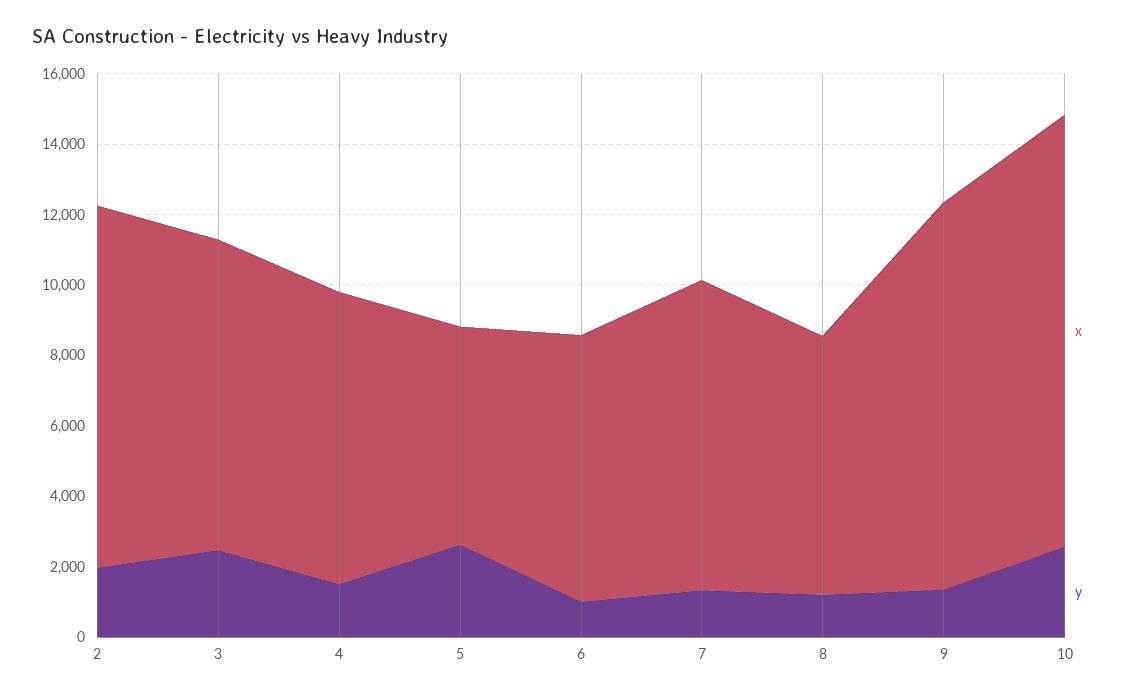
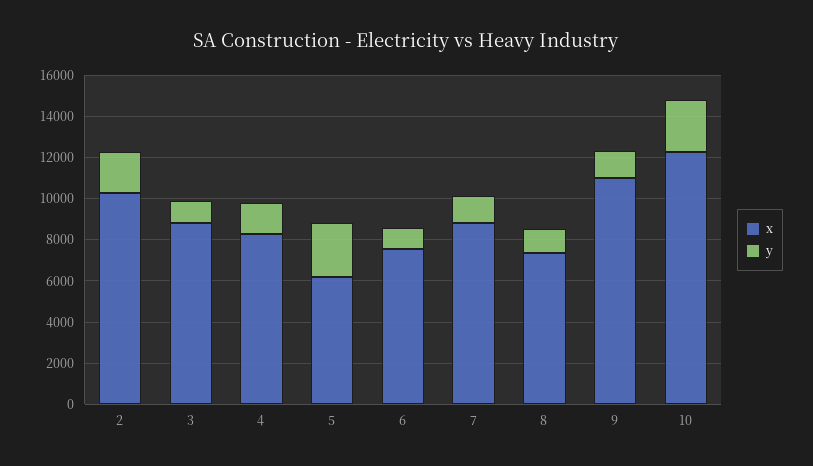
y, 3: 2500 -> 1000

